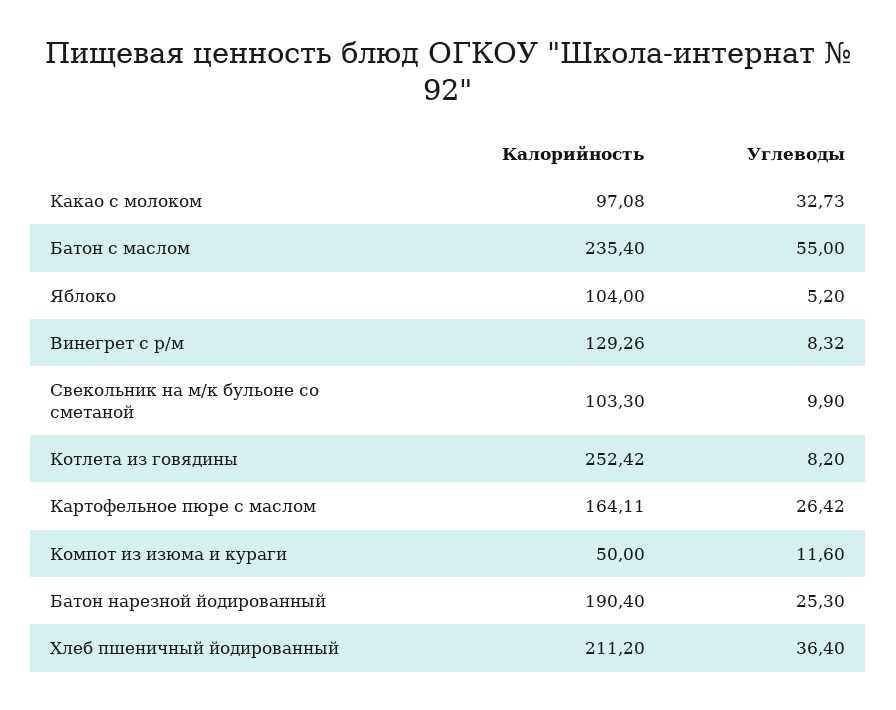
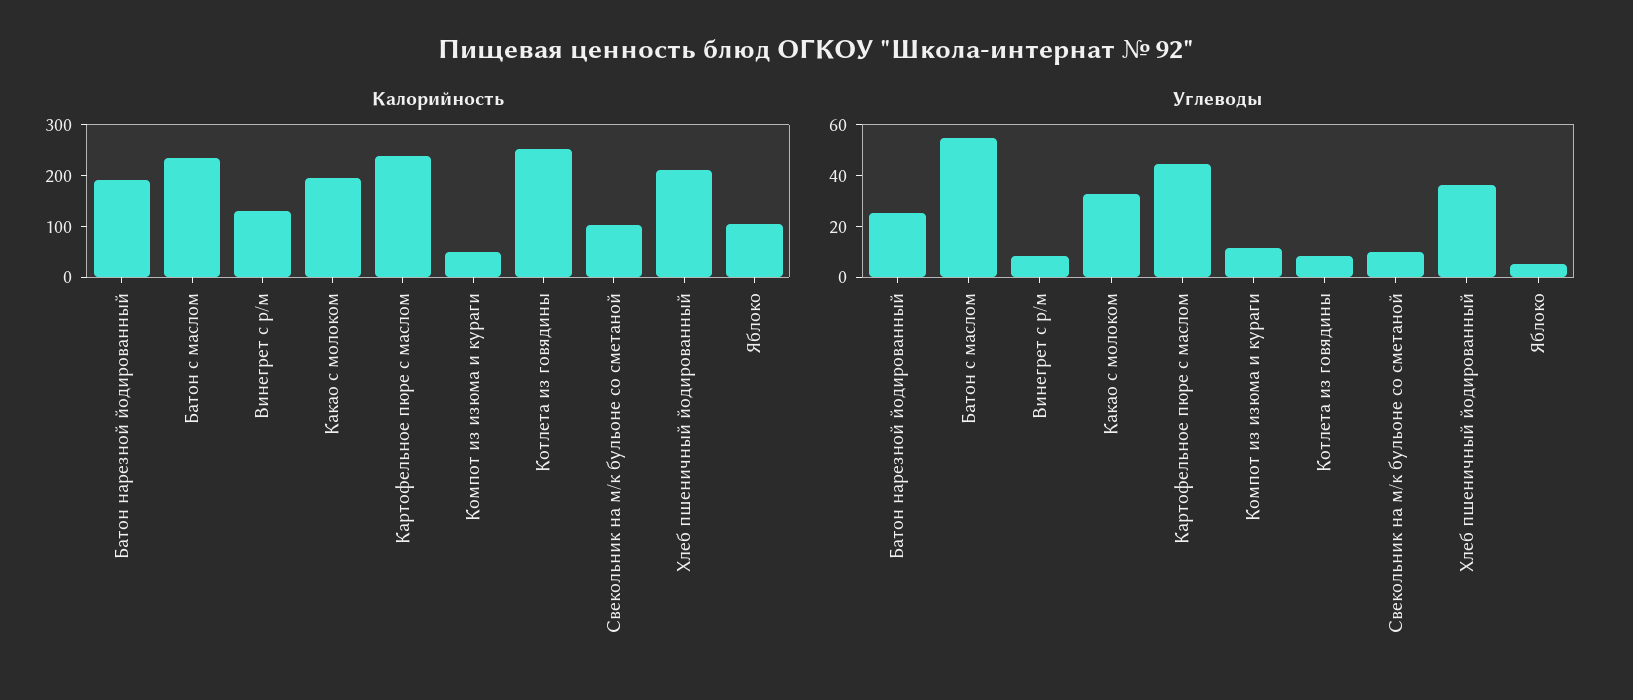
Калорийность, Какао с молоком: 97.08 -> 200
Калорийность, Картофельное пюре с маслом: 164.11 -> 240
Углеводы, Картофельное пюре с маслом: 26.42 -> 45

